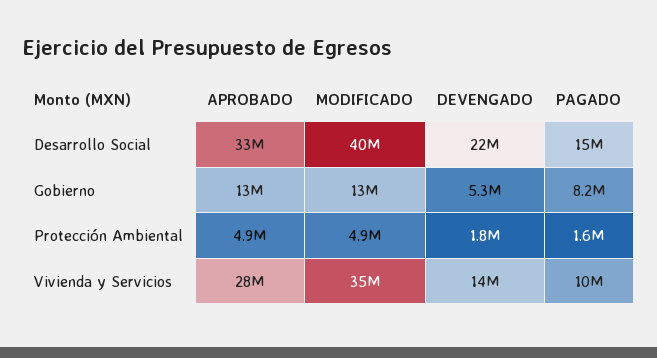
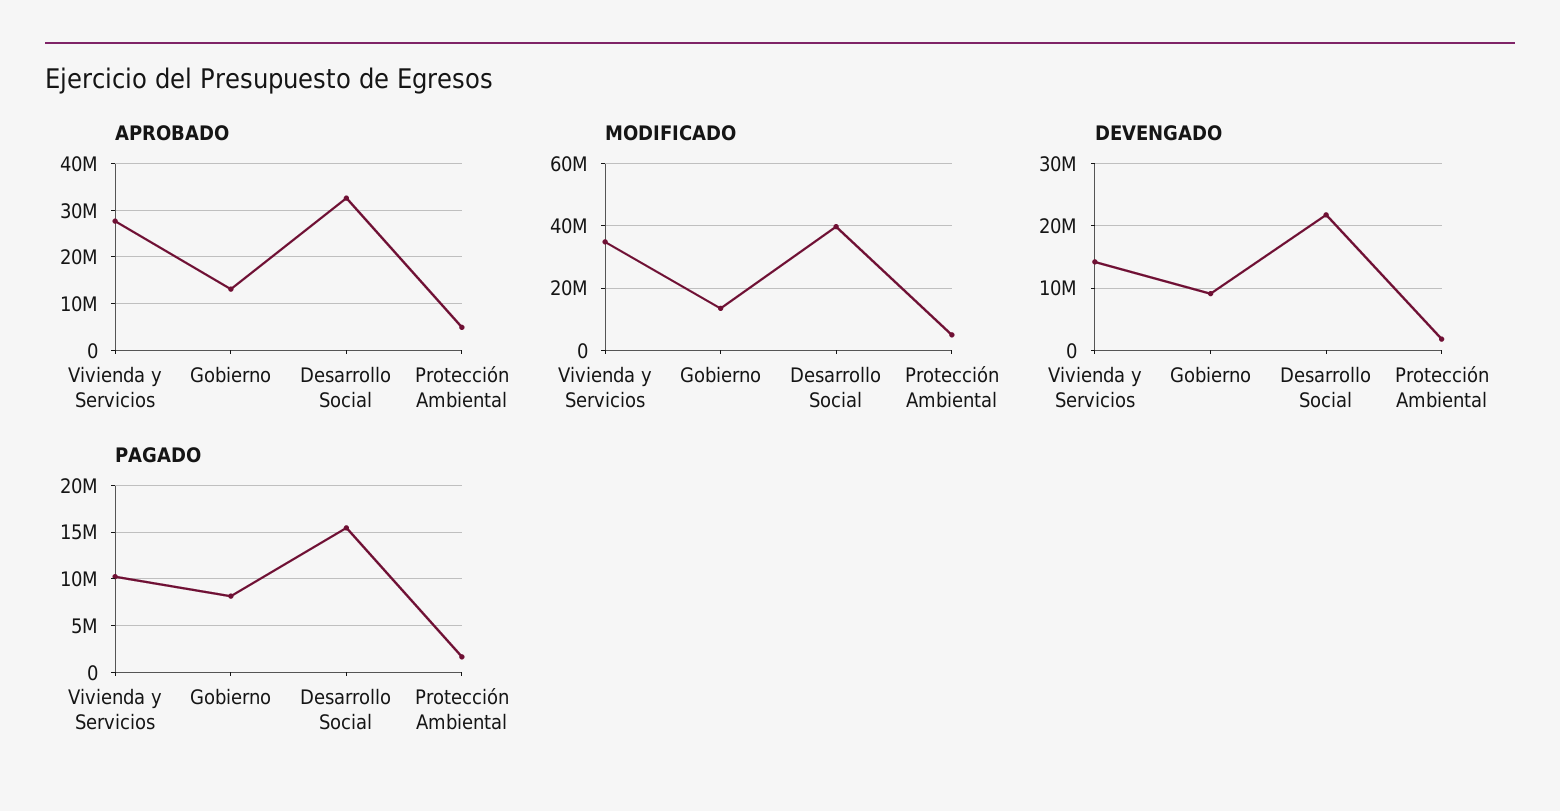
DEVENGADO, Gobierno: 5300000 -> 9000000

